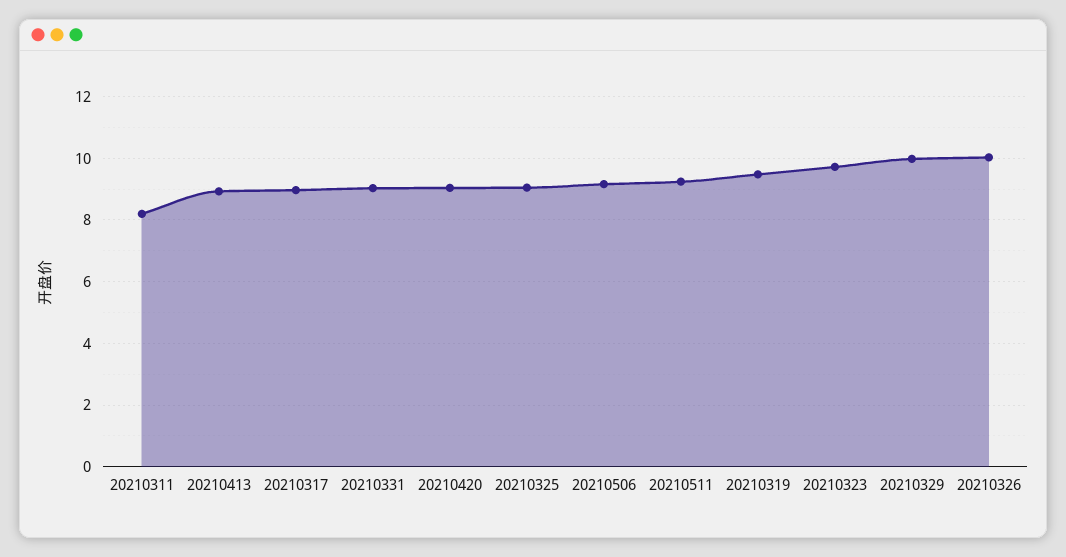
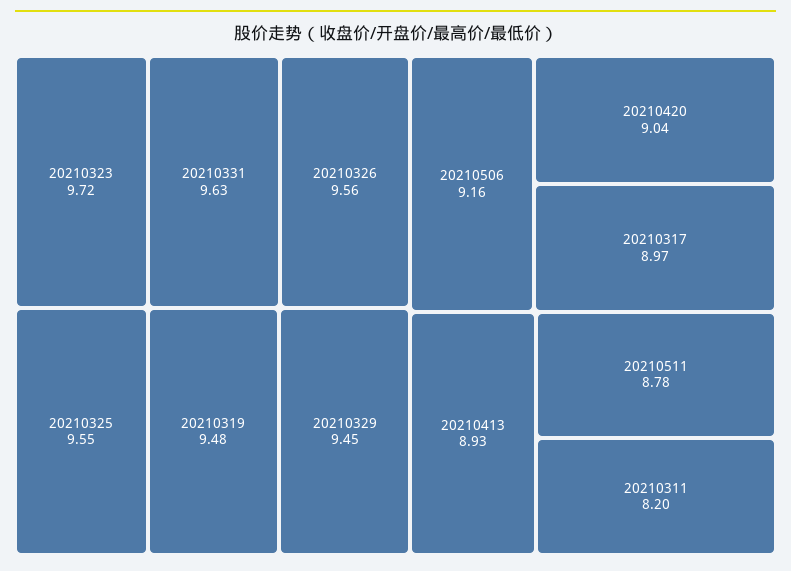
20210331: 9 -> 9.63
20210325: 9 -> 9.55
20210511: 9.2 -> 8.78
20210329: 10 -> 9.45
20210326: 10 -> 9.56

